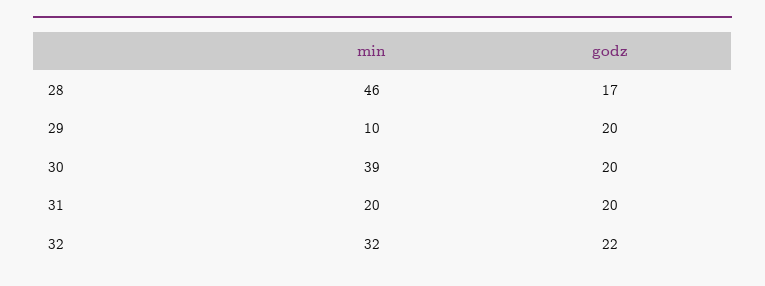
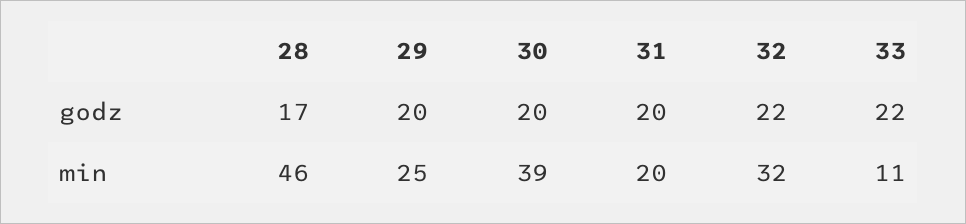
min, 29: 10 -> 25
godz, 33: none -> 22
min, 33: none -> 11

